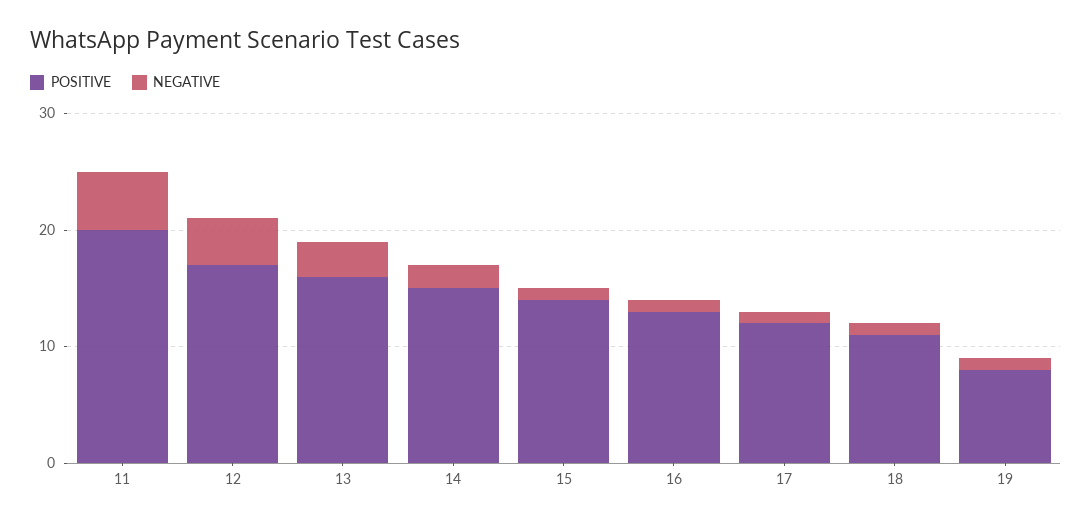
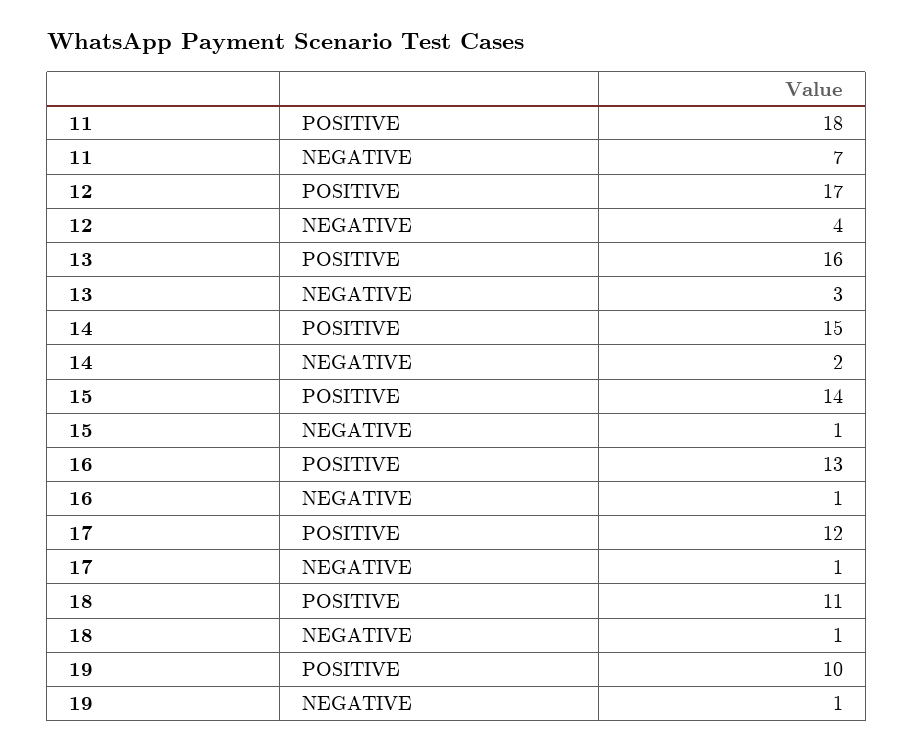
POSITIVE, 11: 20 -> 18
NEGATIVE, 11: 5 -> 7
POSITIVE, 19: 8 -> 10

